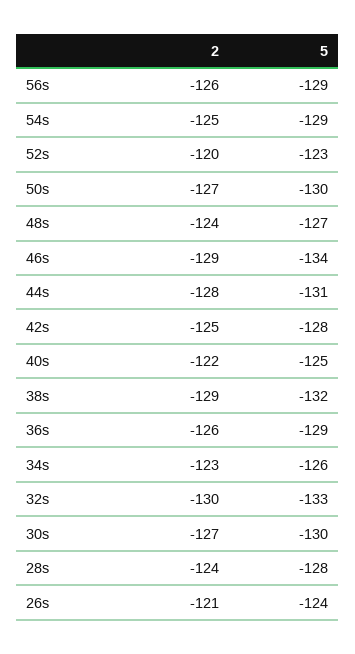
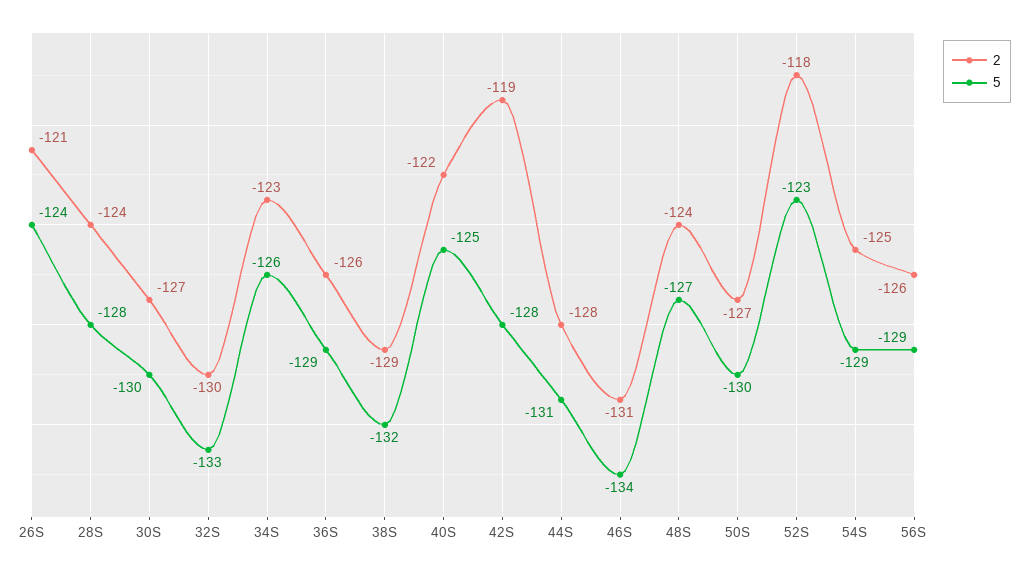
2, 52s: -120 -> -118
2, 46s: -129 -> -131
2, 42s: -125 -> -119

